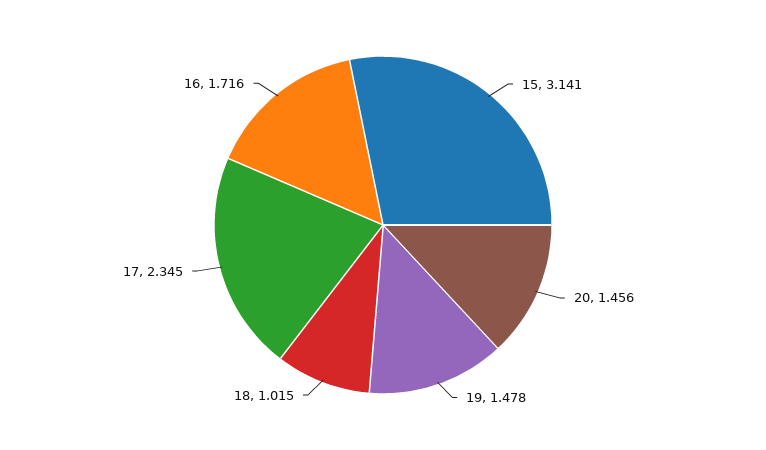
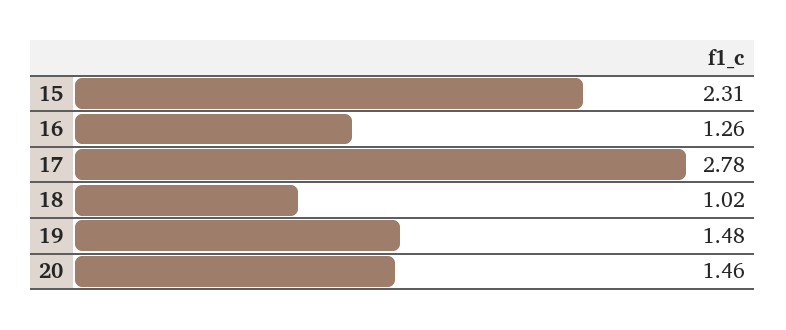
15: 3.141 -> 2.31
17: 2.345 -> 2.78
16: 1.716 -> 1.26

